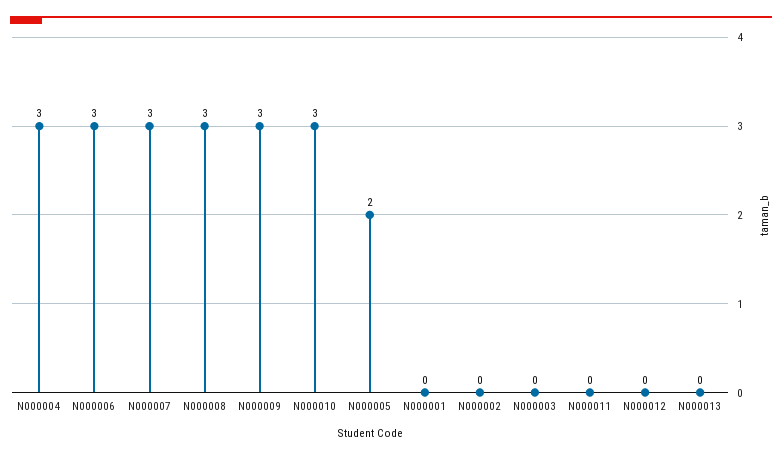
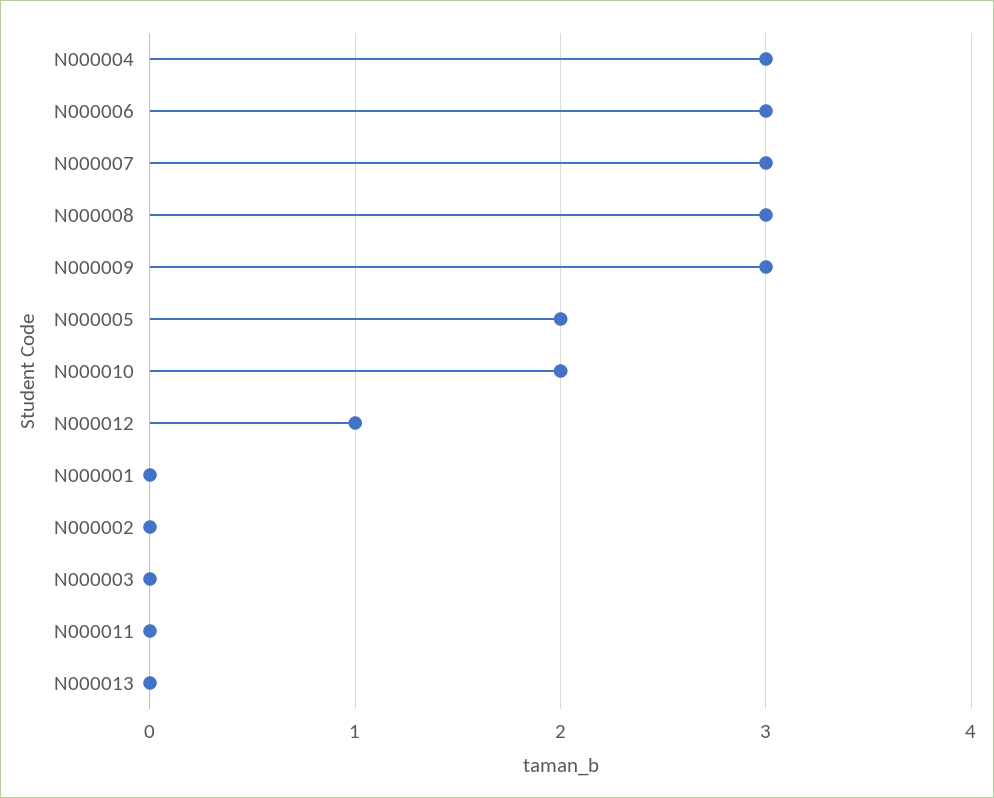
N000010: 3 -> 2
N000012: 0 -> 1

